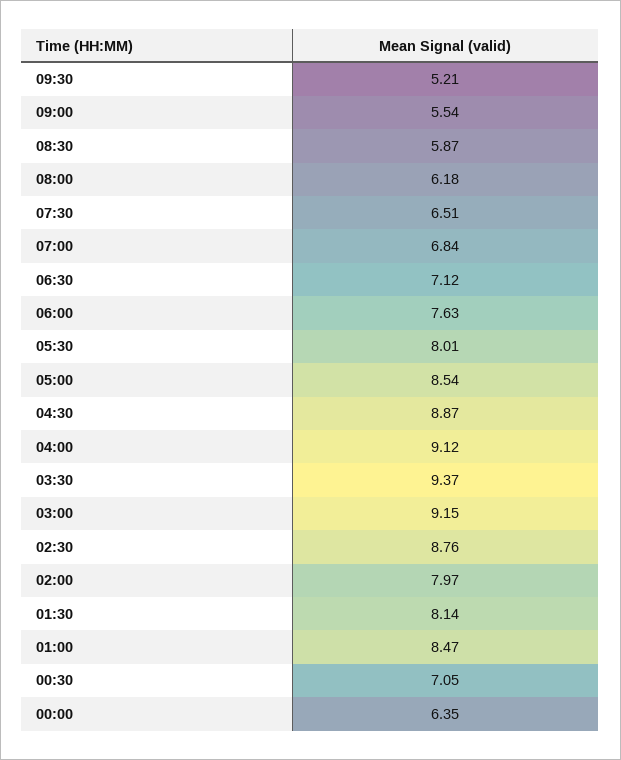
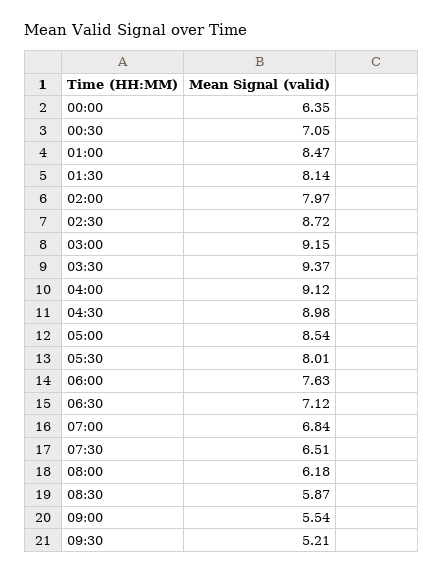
04:30: 8.87 -> 8.98
02:30: 8.76 -> 8.72

